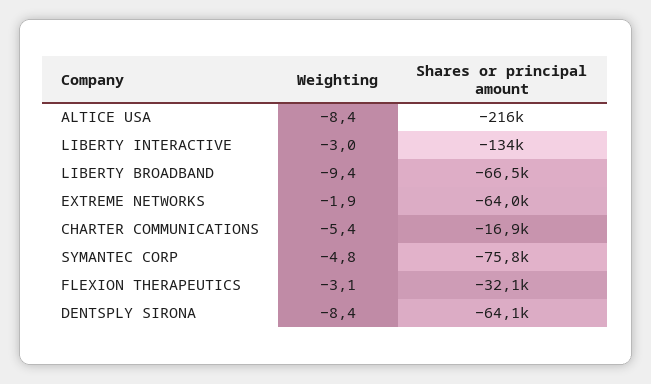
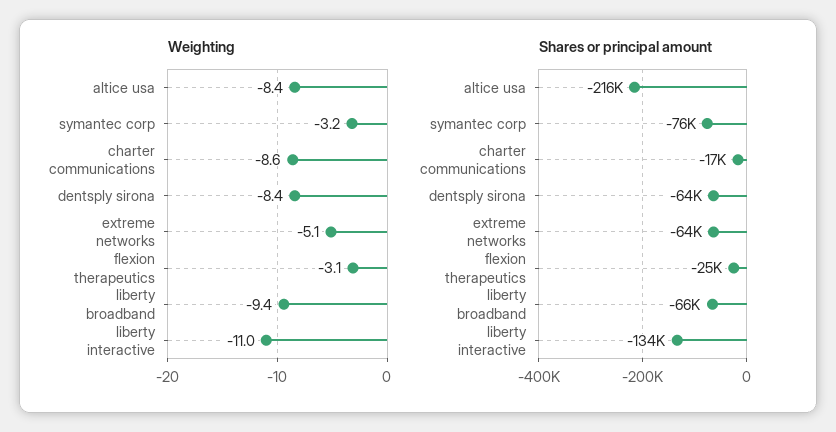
Weighting, LIBERTY INTERACTIVE: -3 -> -11
Weighting, EXTREME NETWORKS: -1.9 -> -5.1
Weighting, CHARTER COMMUNICATIONS: -5.4 -> -8.6
Weighting, SYMANTEC CORP: -4.8 -> -3.2
Shares or principal amount, FLEXION THERAPEUTICS: -32100 -> -25000

